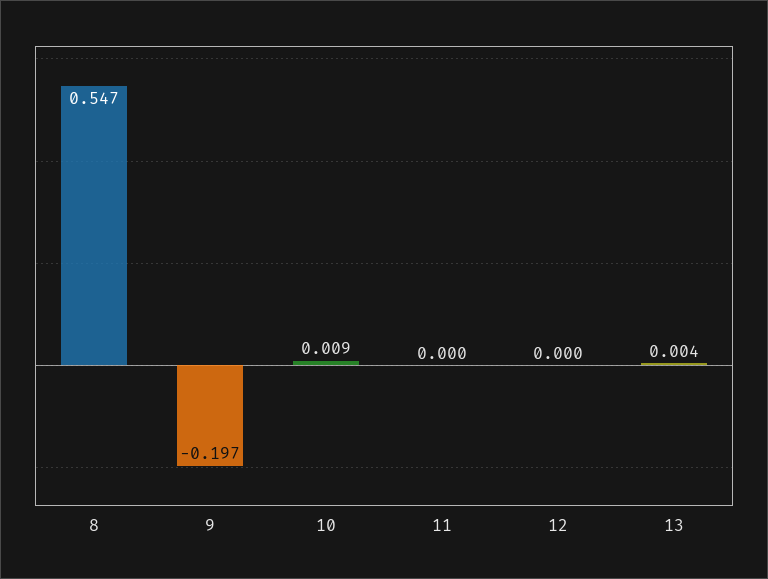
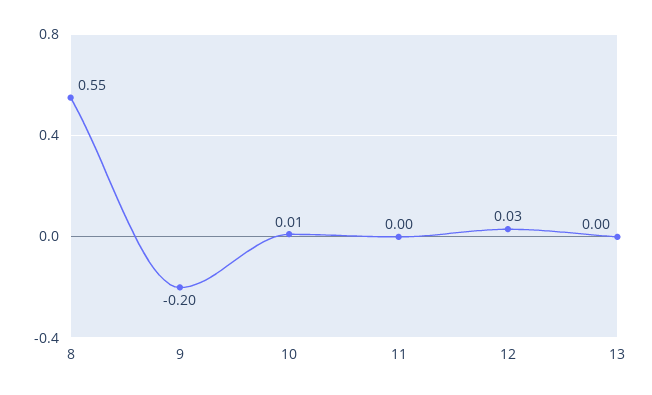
12: 0 -> 0.03

